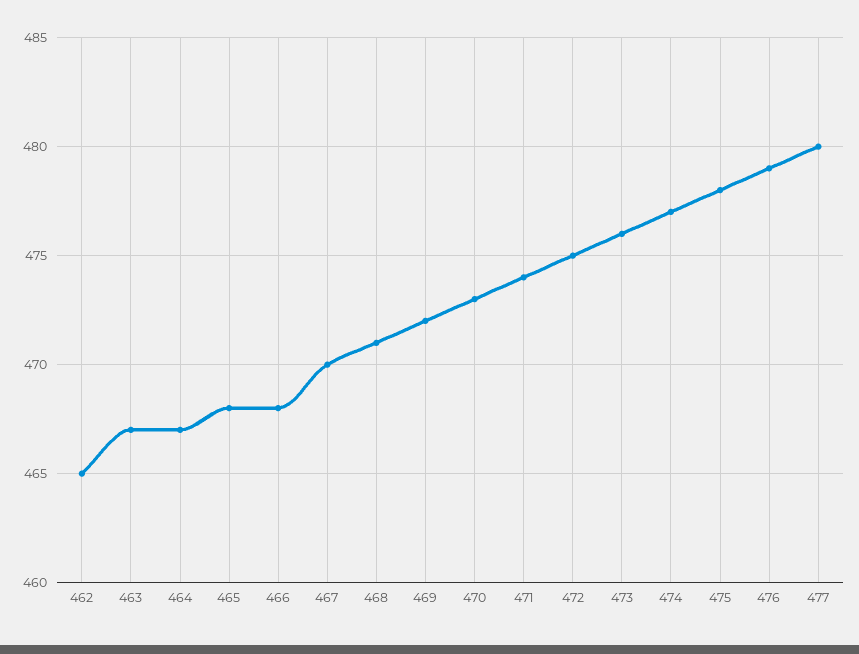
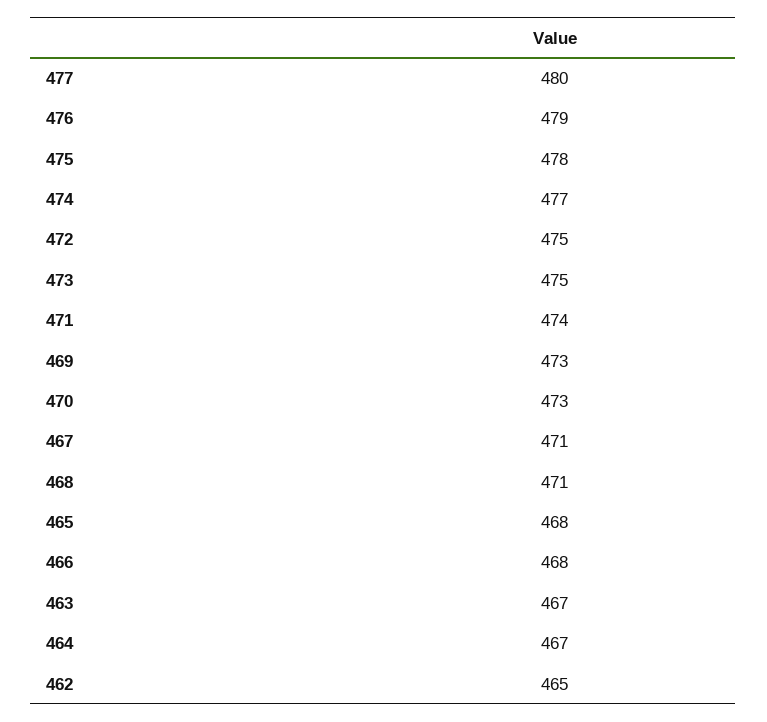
467: 470 -> 471
469: 472 -> 473
473: 476 -> 475

